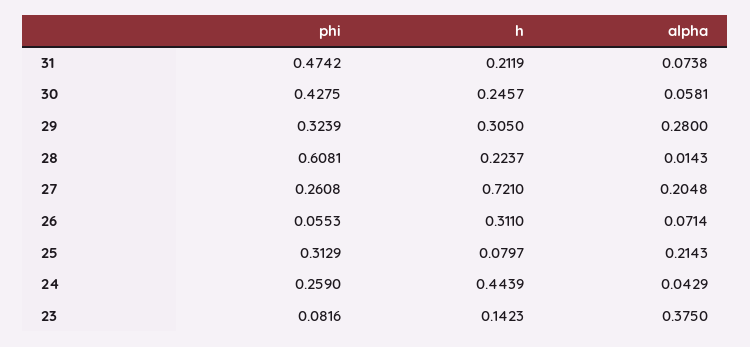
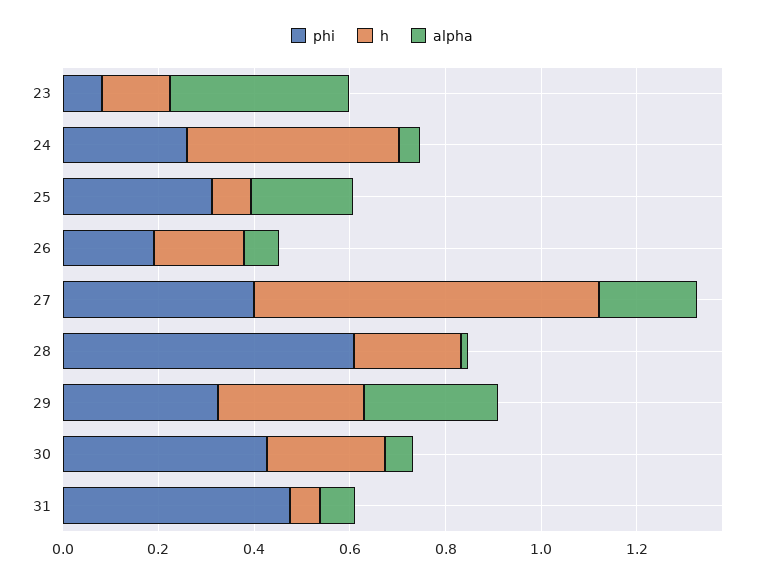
h, 31: 0.2119 -> 0.05
phi, 27: 0.2608 -> 0.4
phi, 26: 0.0553 -> 0.2
h, 26: 0.311 -> 0.2

